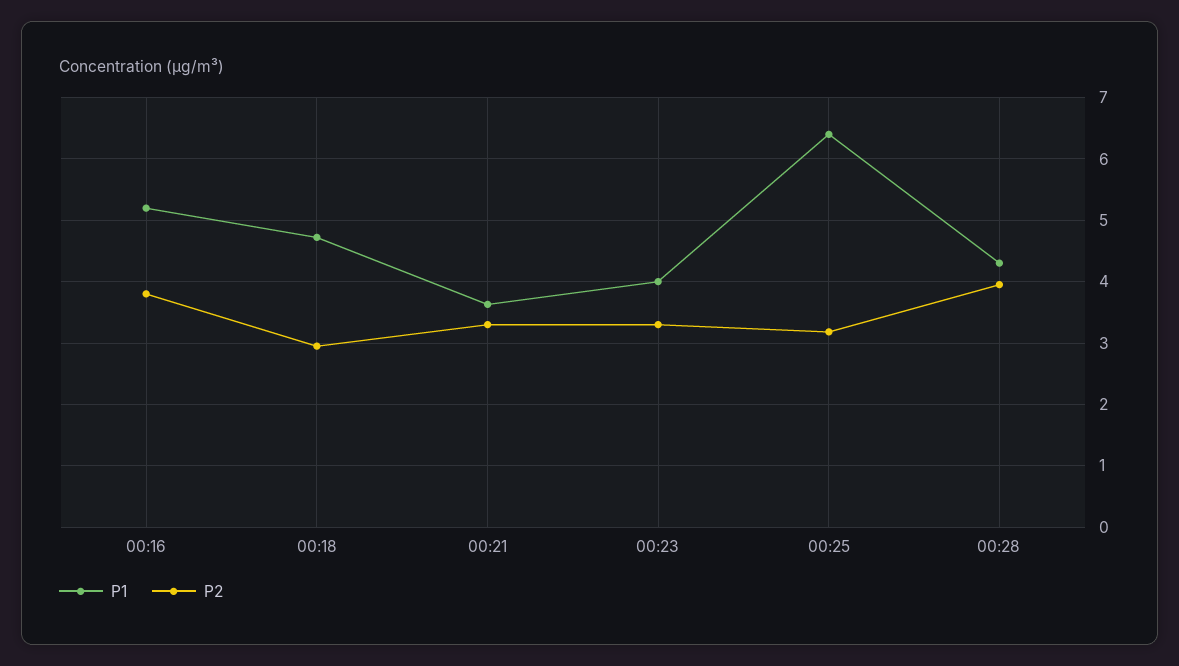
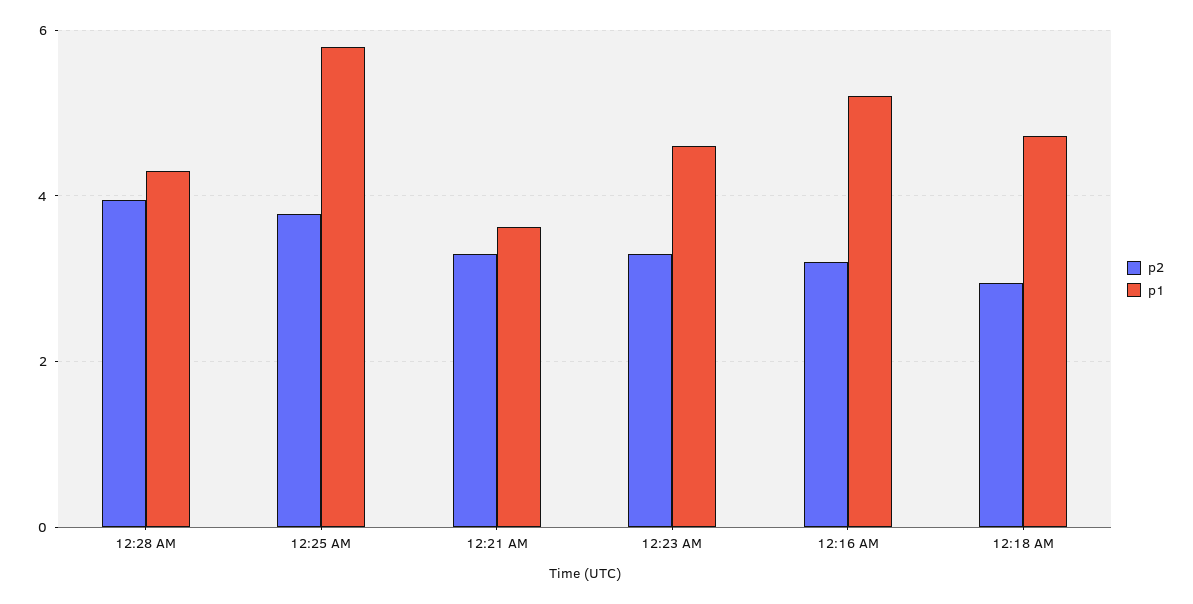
P2, 00:16: 3.8 -> 3.2
P1, 00:23: 4 -> 4.6
P1, 00:25: 6.4 -> 5.8
P2, 00:25: 3.2 -> 3.8

